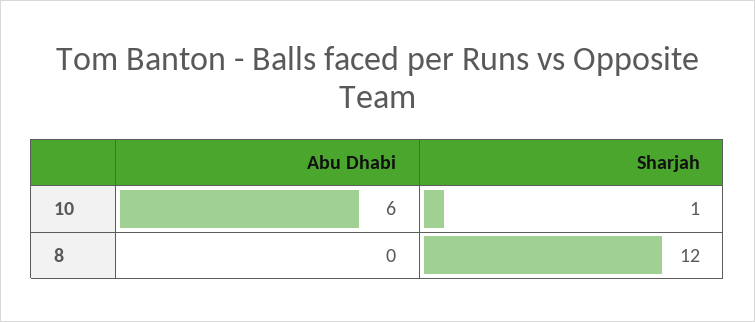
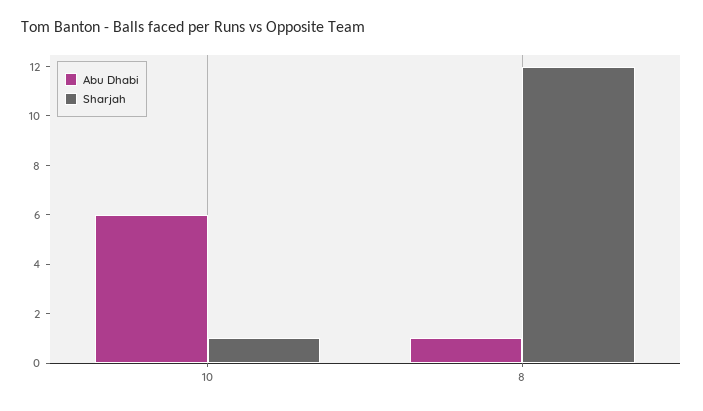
Abu Dhabi, 8: 0 -> 1

